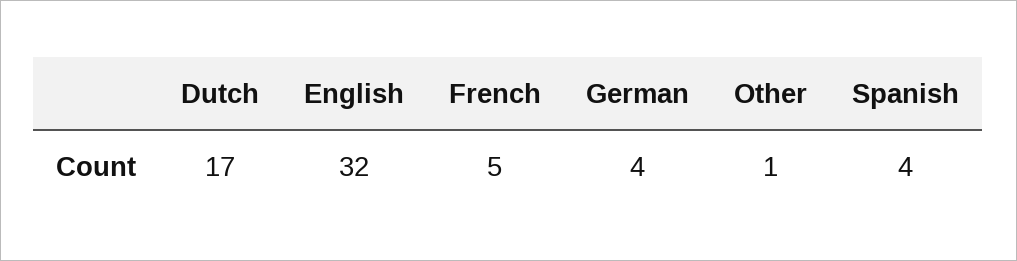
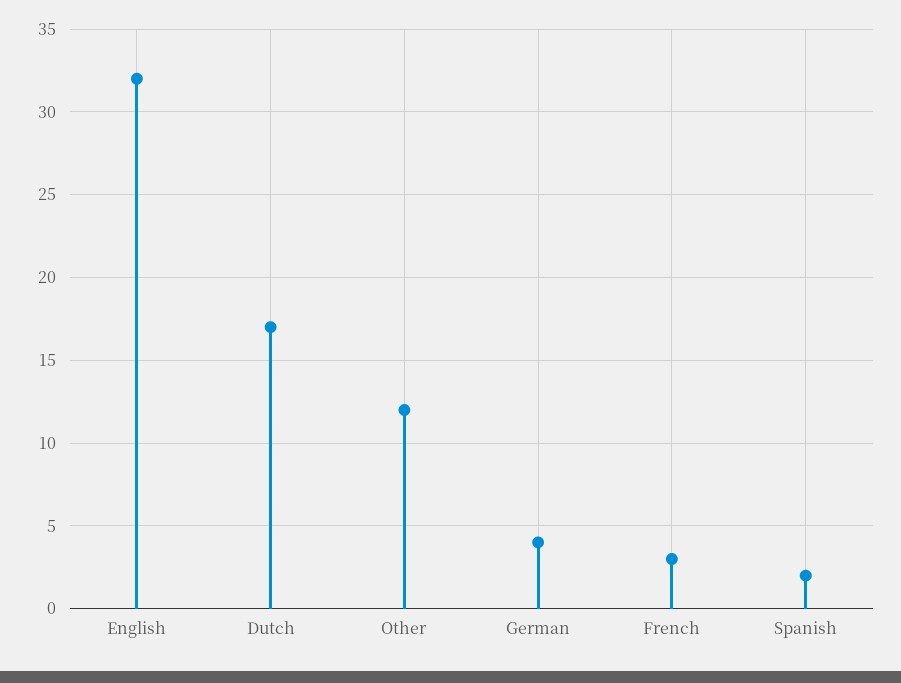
French: 5 -> 3
Other: 1 -> 12
Spanish: 4 -> 2

